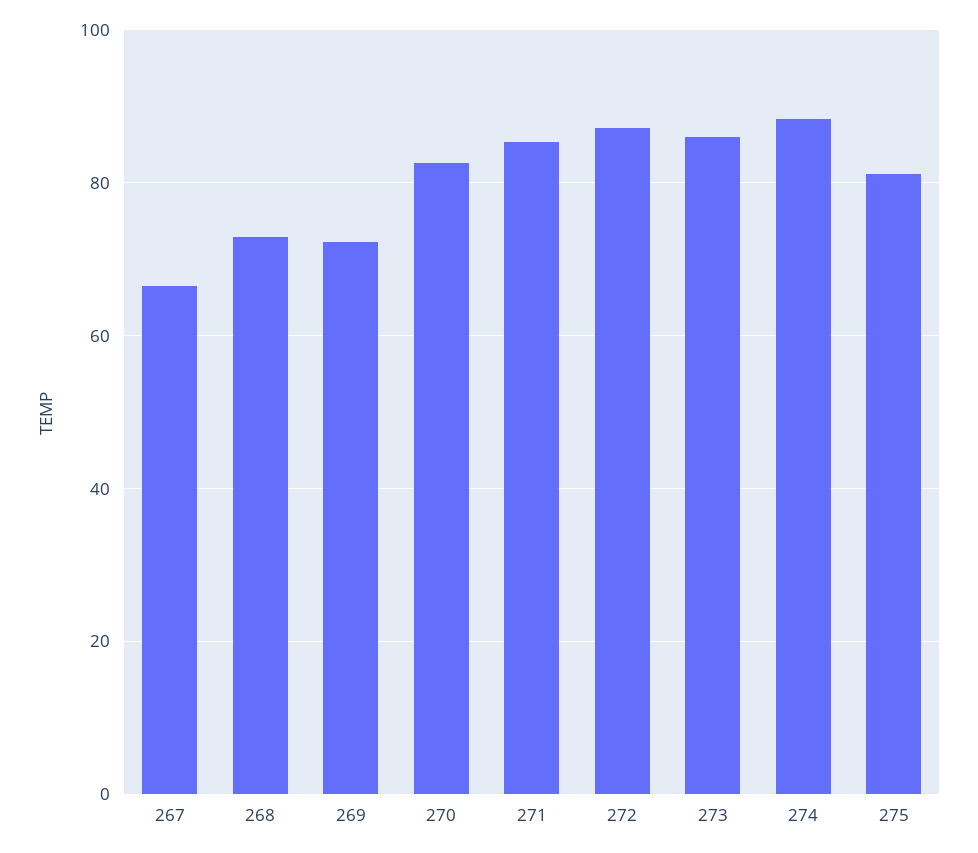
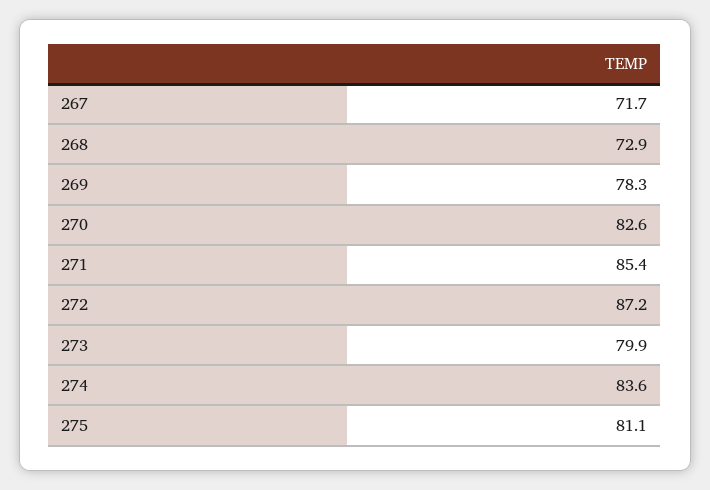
267: 66 -> 71.7
269: 72 -> 78.3
273: 86 -> 79.9
274: 88 -> 83.6

